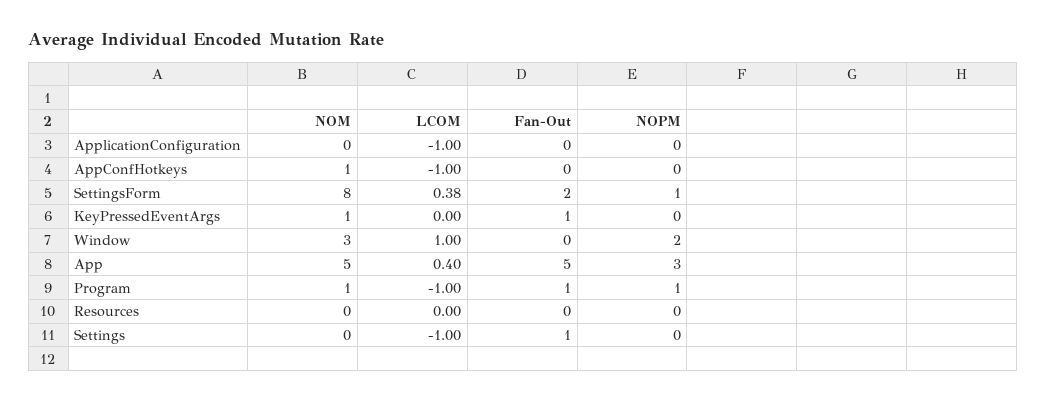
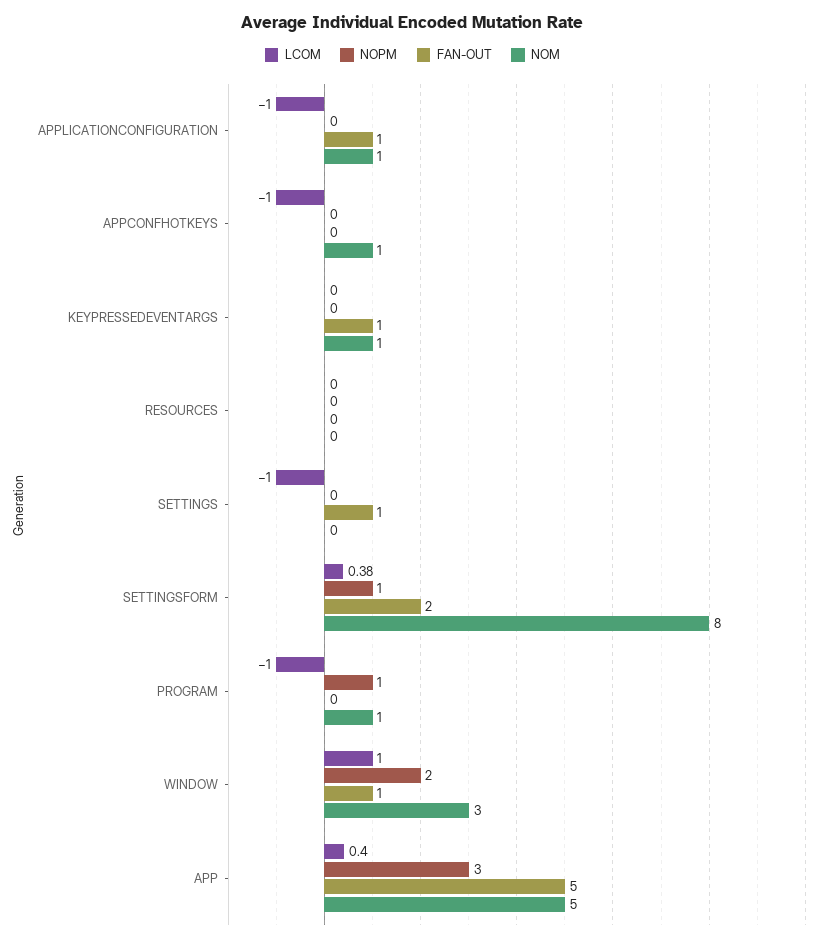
NOM, ApplicationConfiguration: 0 -> 1
Fan-Out, ApplicationConfiguration: 0 -> 1
Fan-Out, Window: 0 -> 1
Fan-Out, Program: 1 -> 0

